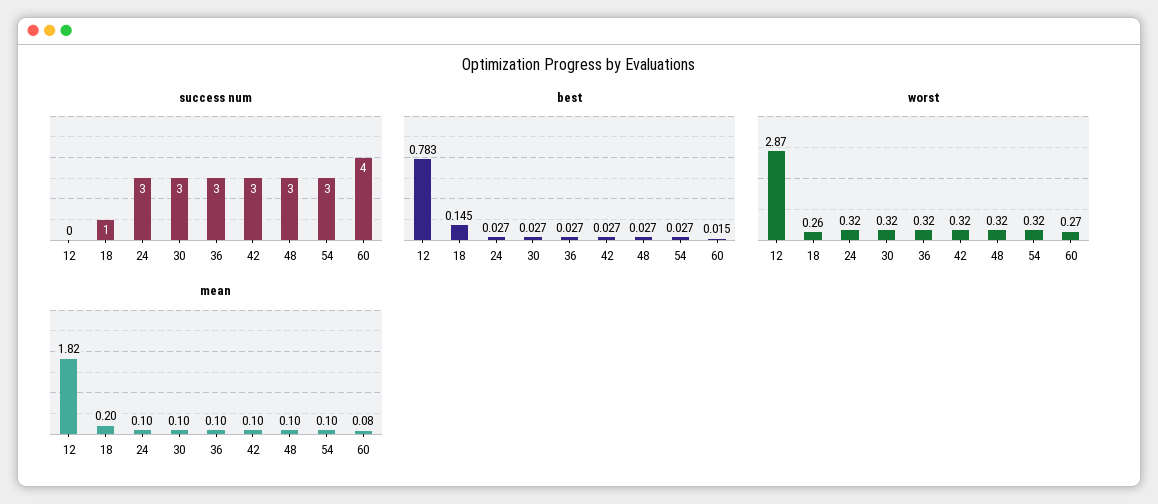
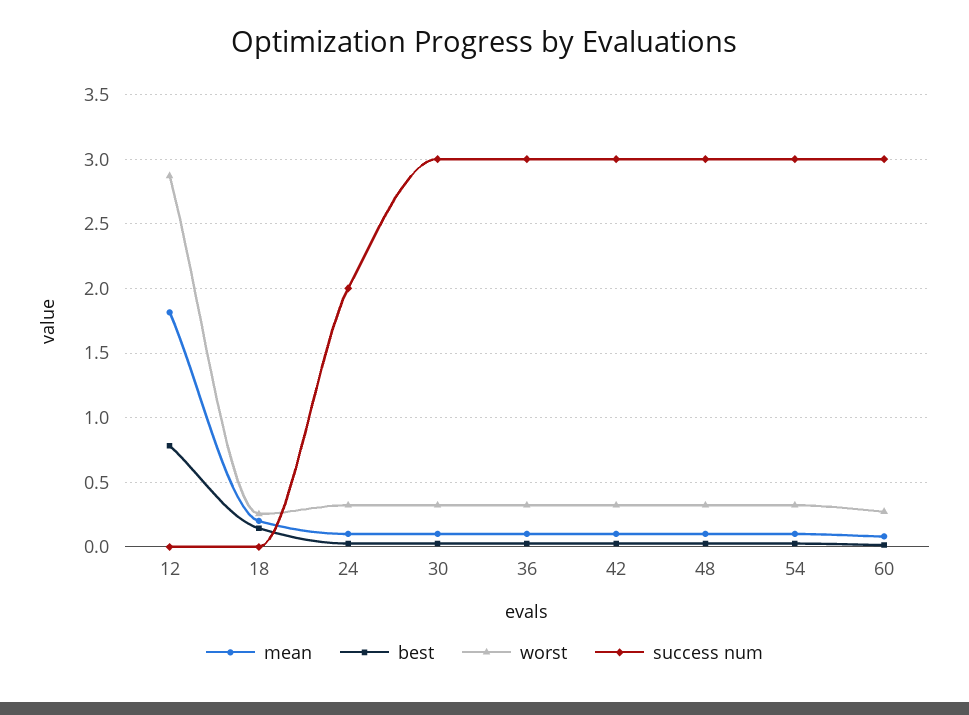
success num, 18: 1 -> 0
success num, 24: 3 -> 2
success num, 60: 4 -> 3

